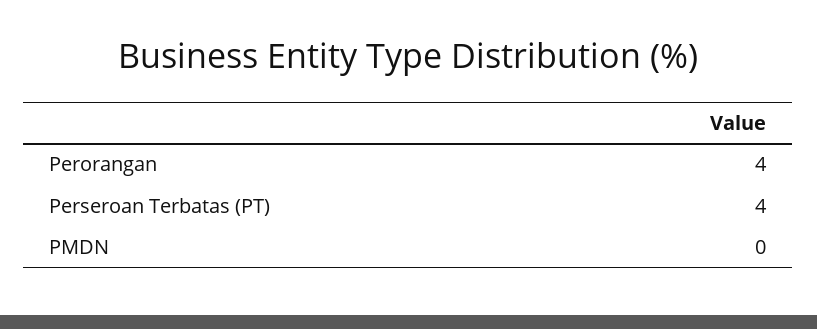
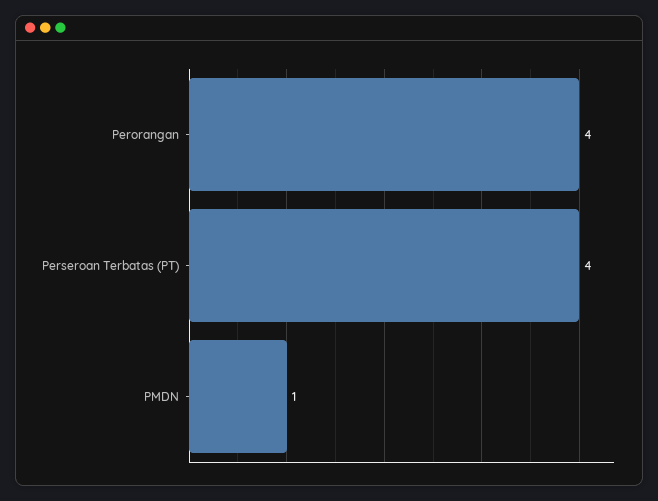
PMDN: 0 -> 1

